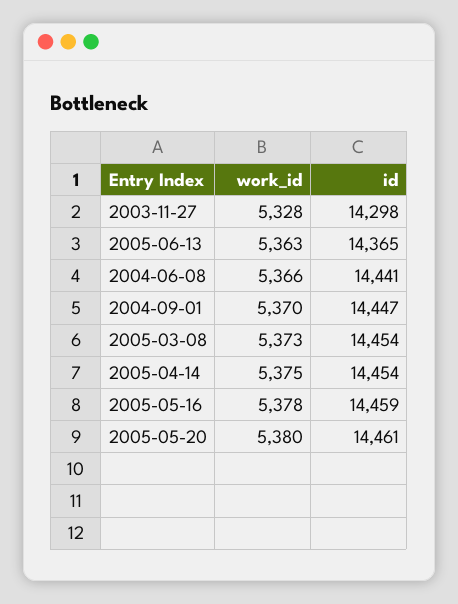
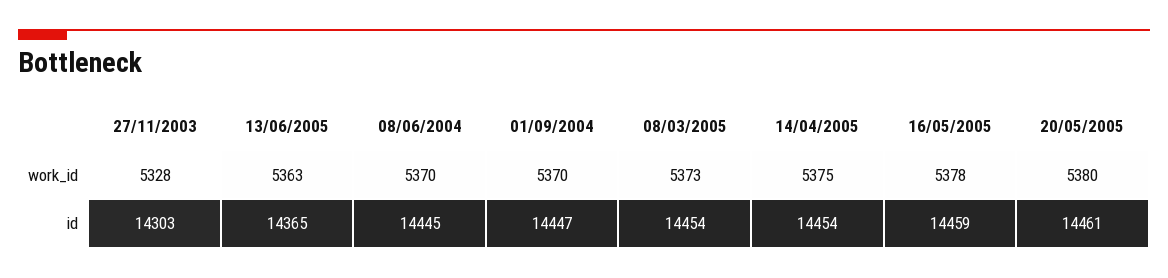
id, 2003-11-27: 14298 -> 14303
work_id, 2004-06-08: 5366 -> 5370
id, 2004-06-08: 14441 -> 14445

